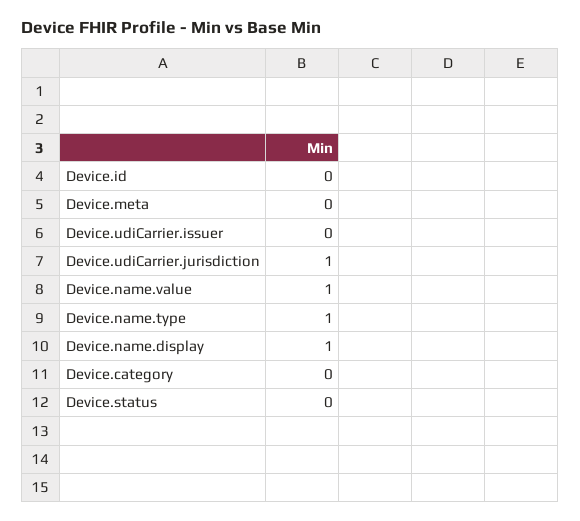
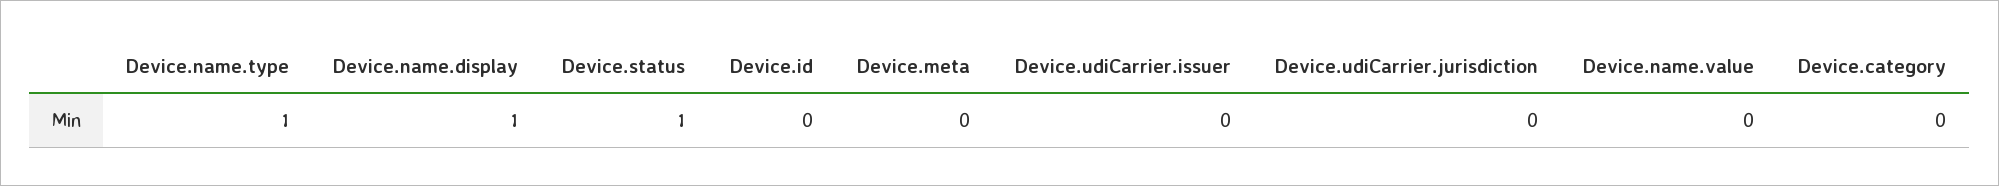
Device.udiCarrier.jurisdiction: 1 -> 0
Device.name.value: 1 -> 0
Device.status: 0 -> 1

